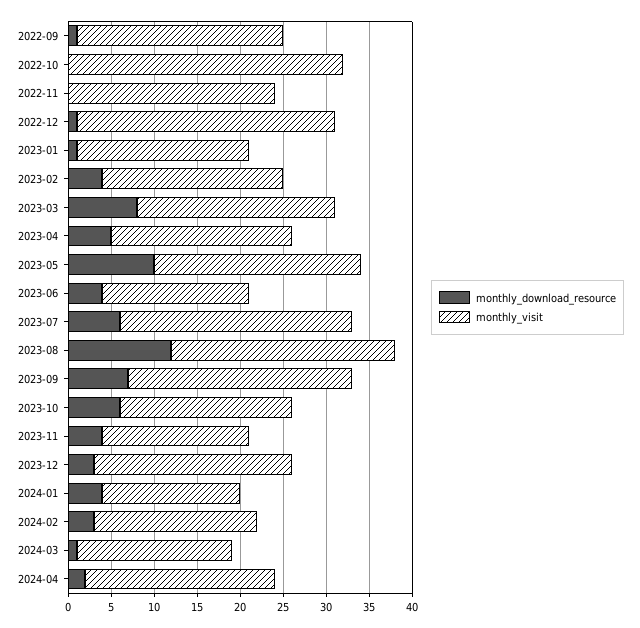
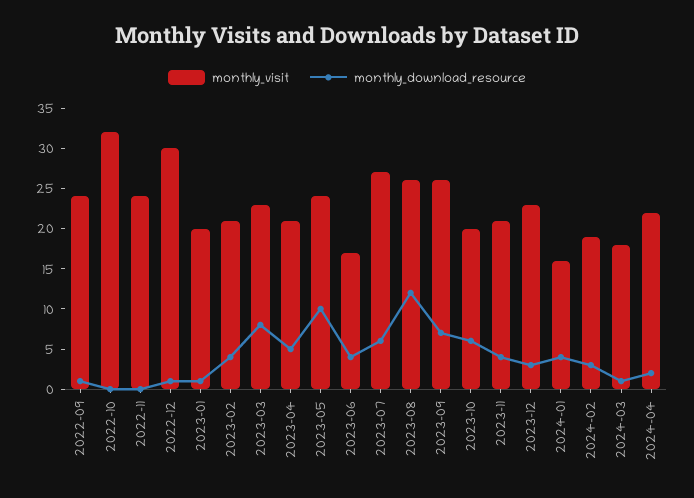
monthly_visit, 2023-11: 17 -> 21

